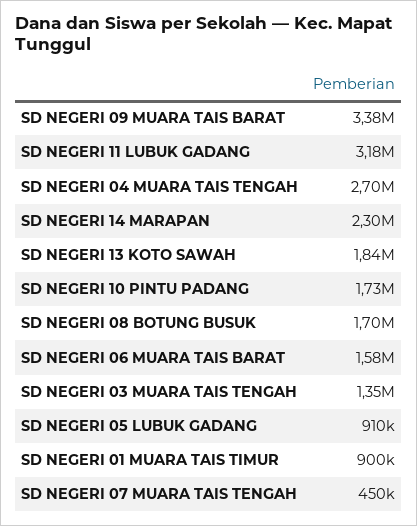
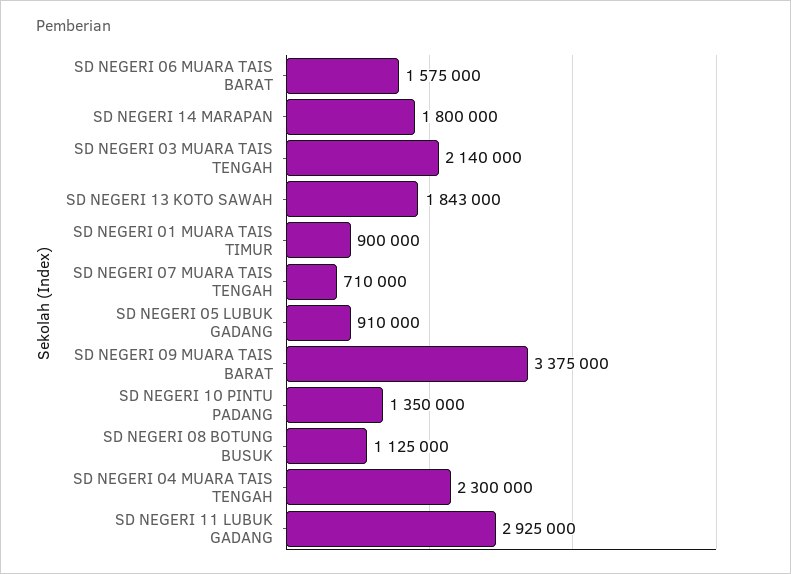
SD NEGERI 11 LUBUK GADANG: 3180000 -> 2925000
SD NEGERI 04 MUARA TAIS TENGAH: 2700000 -> 2300000
SD NEGERI 14 MARAPAN: 2300000 -> 1800000
SD NEGERI 10 PINTU PADANG: 1730000 -> 1350000
SD NEGERI 08 BOTUNG BUSUK: 1700000 -> 1125000
SD NEGERI 03 MUARA TAIS TENGAH: 1350000 -> 2140000
SD NEGERI 07 MUARA TAIS TENGAH: 450000 -> 710000

